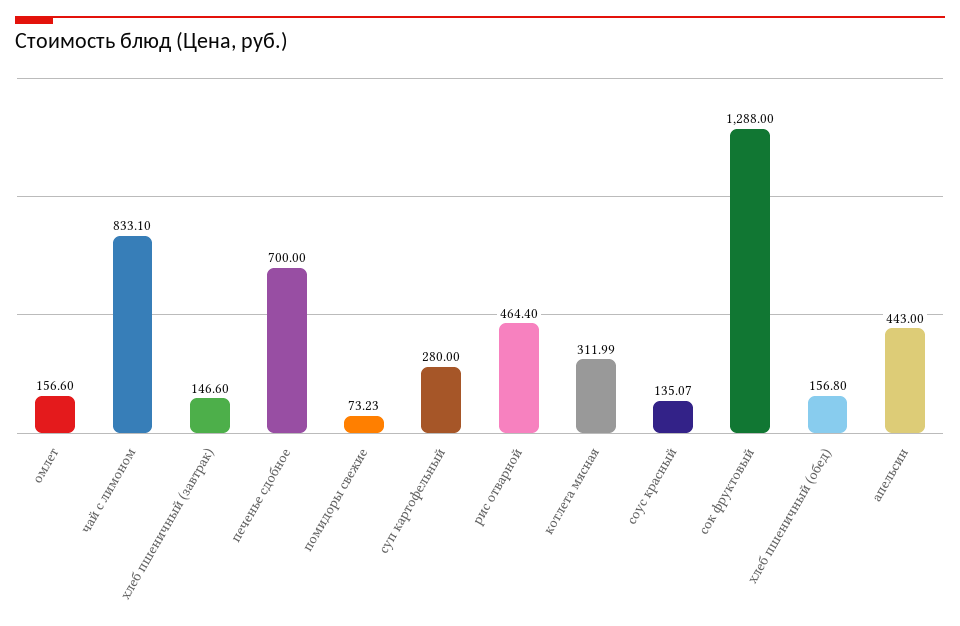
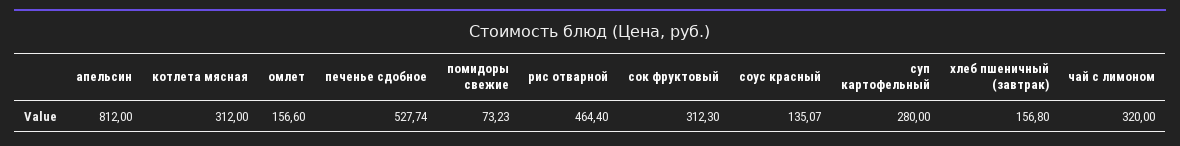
чай с лимоном: 833.1 -> 320
хлеб пшеничный (завтрак): 146.6 -> 156.8
печенье сдобное: 700 -> 527.74
котлета мясная: 311.99 -> 312
сок фруктовый: 1288 -> 312.3
хлеб пшеничный (обед): 156.8 -> none
апельсин: 443 -> 812

